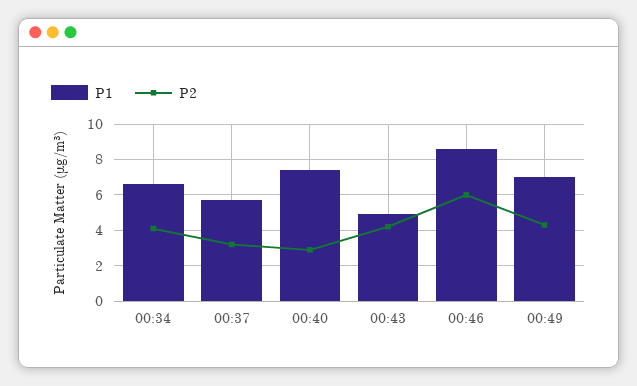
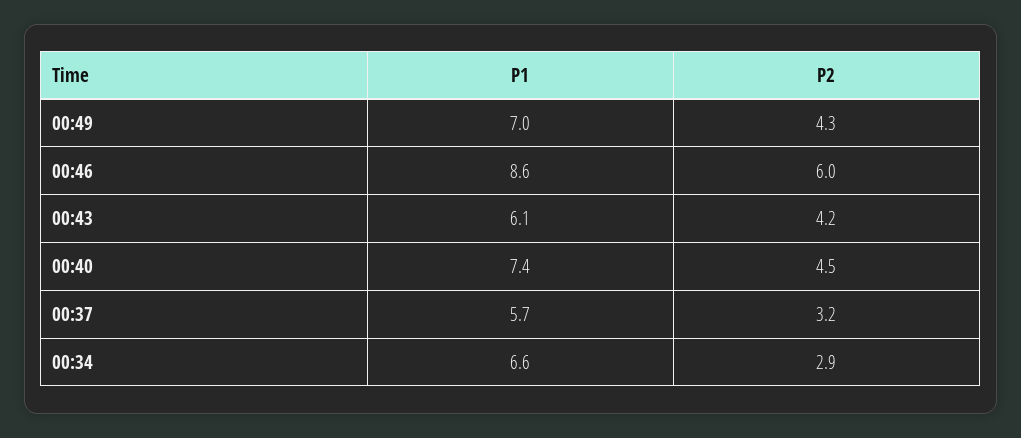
P2, 00:34: 4 -> 2.9
P2, 00:40: 3 -> 4.5
P1, 00:43: 5 -> 6.1

